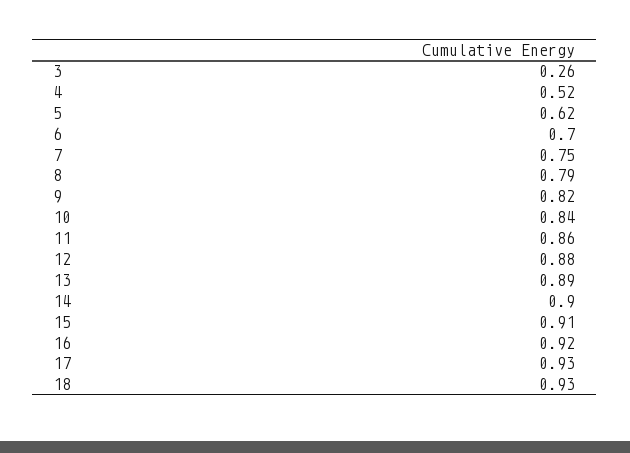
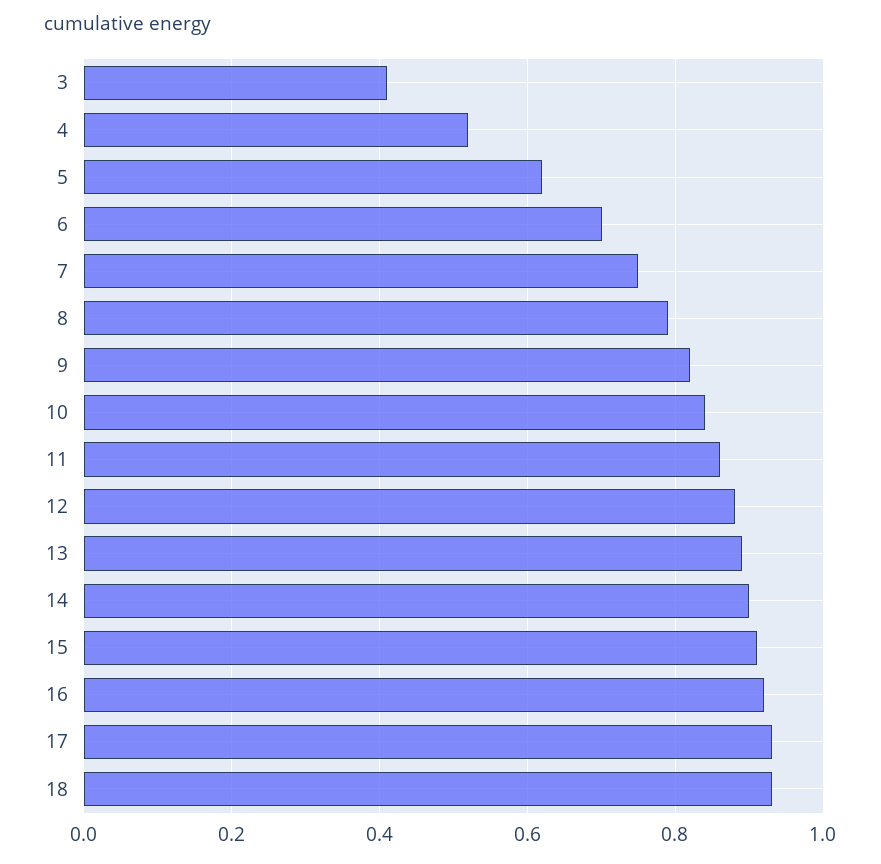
3: 0.26 -> 0.4

